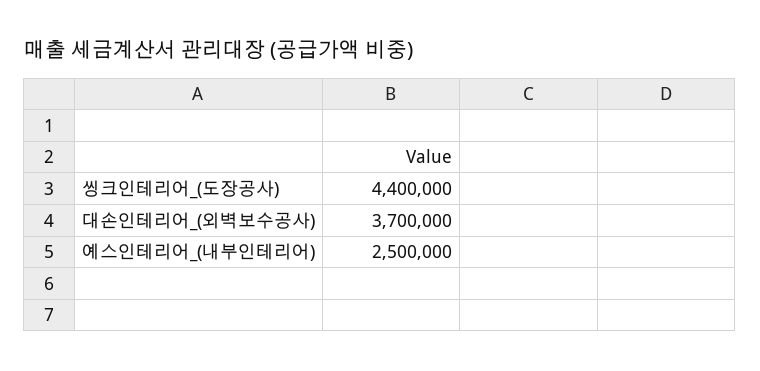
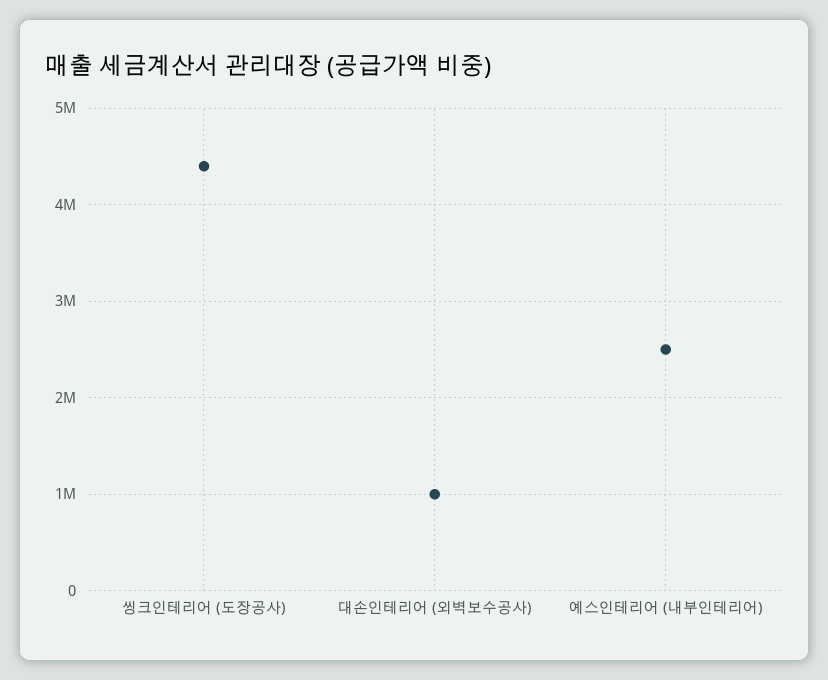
대손인테리어_(외벽보수공사): 3700000 -> 1000000

